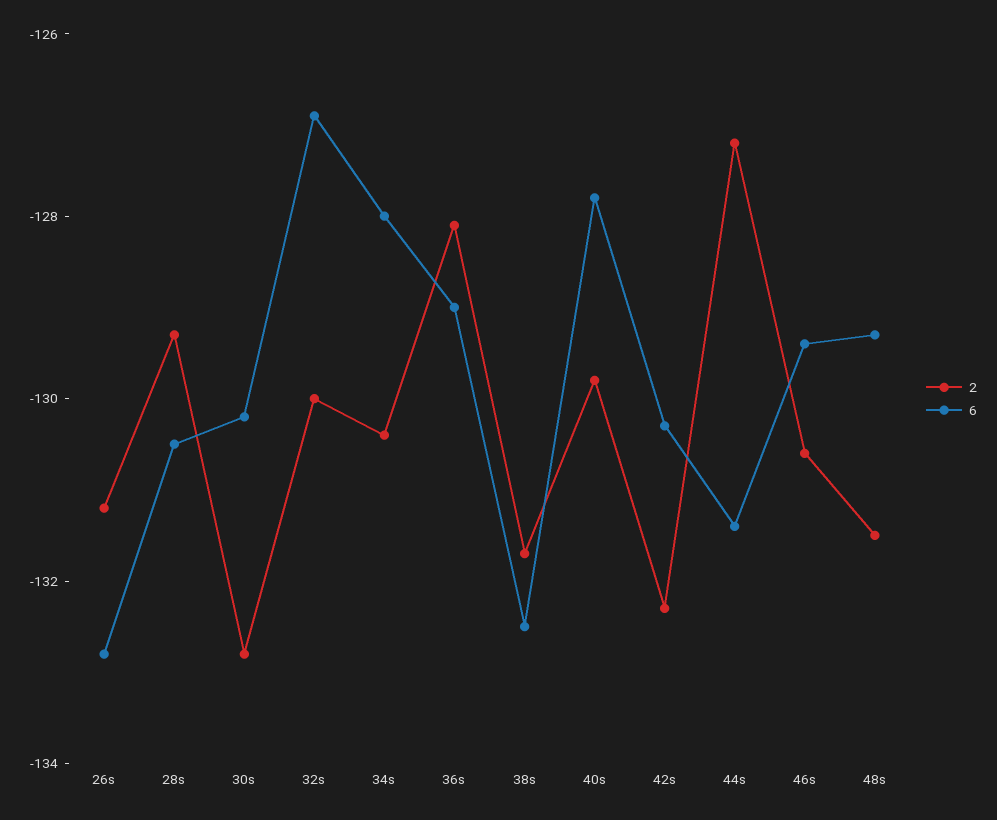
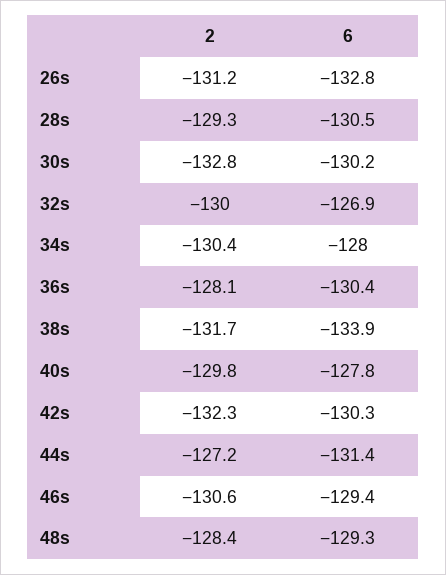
6, 36s: -129 -> -130.4
6, 38s: -132.5 -> -133.9
2, 48s: -131.5 -> -128.4

